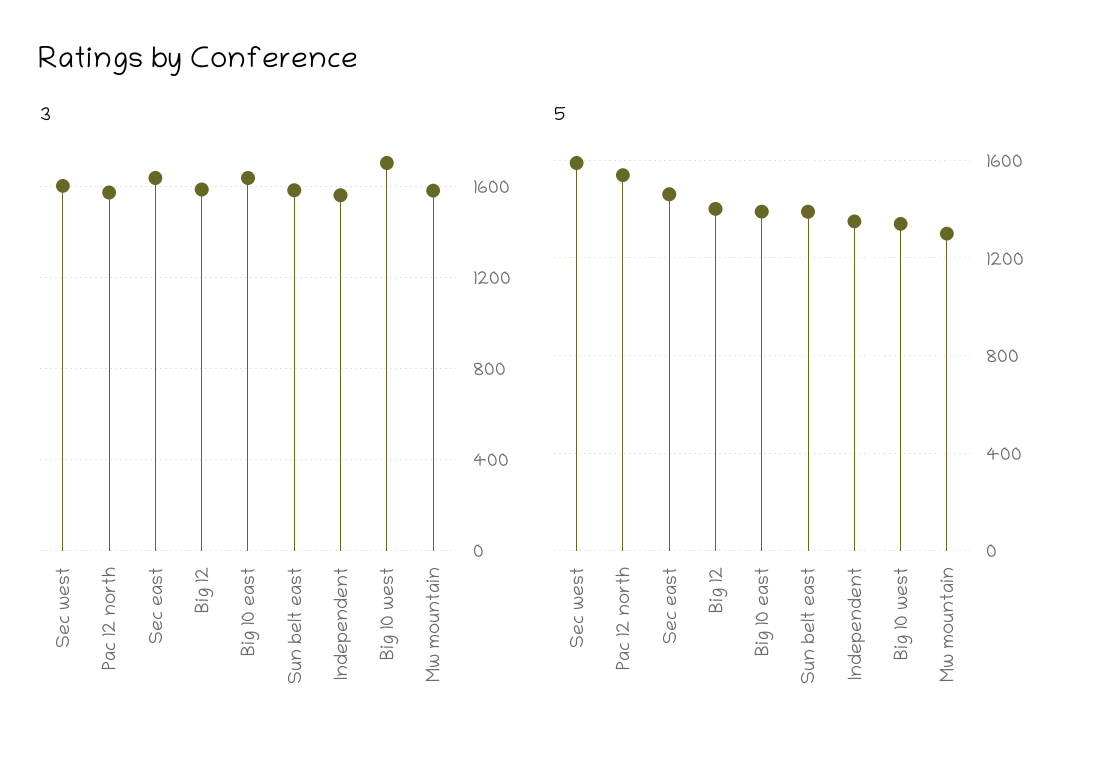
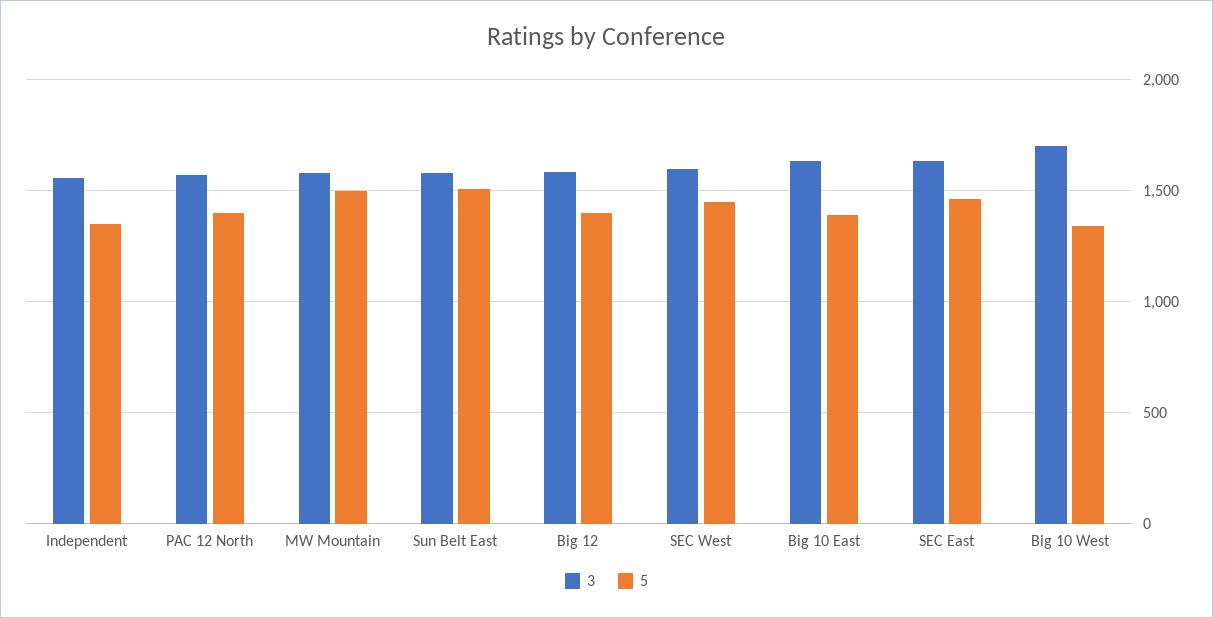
5, Sec west: 1600 -> 1450
5, Pac 12 north: 1550 -> 1400
5, Sun belt east: 1400 -> 1500
5, Mw mountain: 1300 -> 1500

